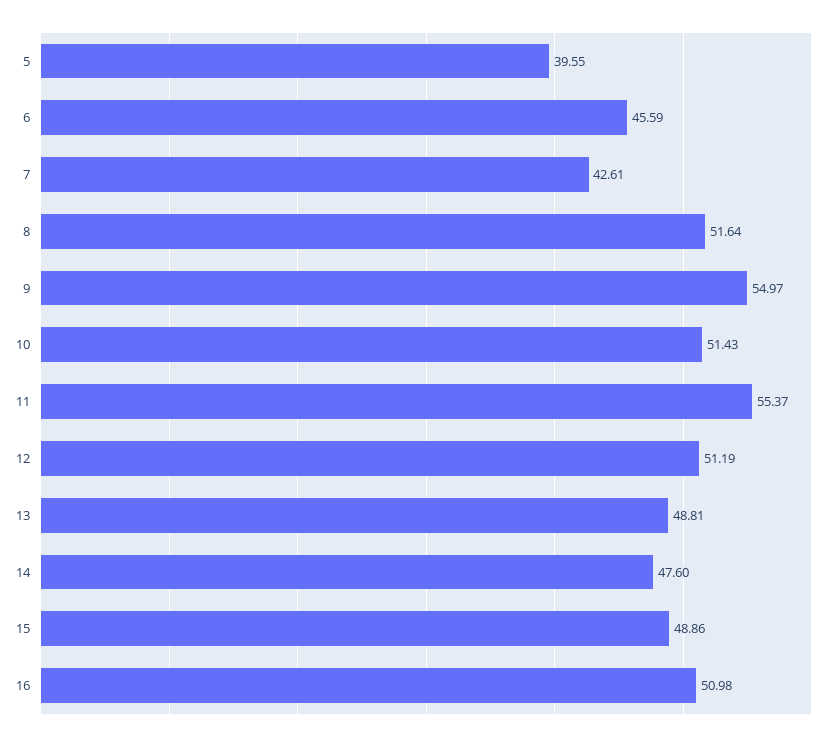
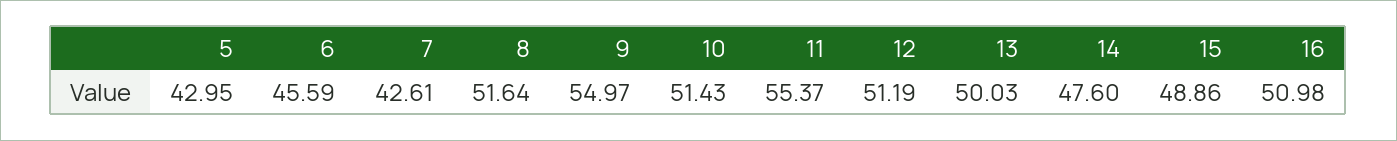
5: 39.55 -> 42.95
13: 48.81 -> 50.03

